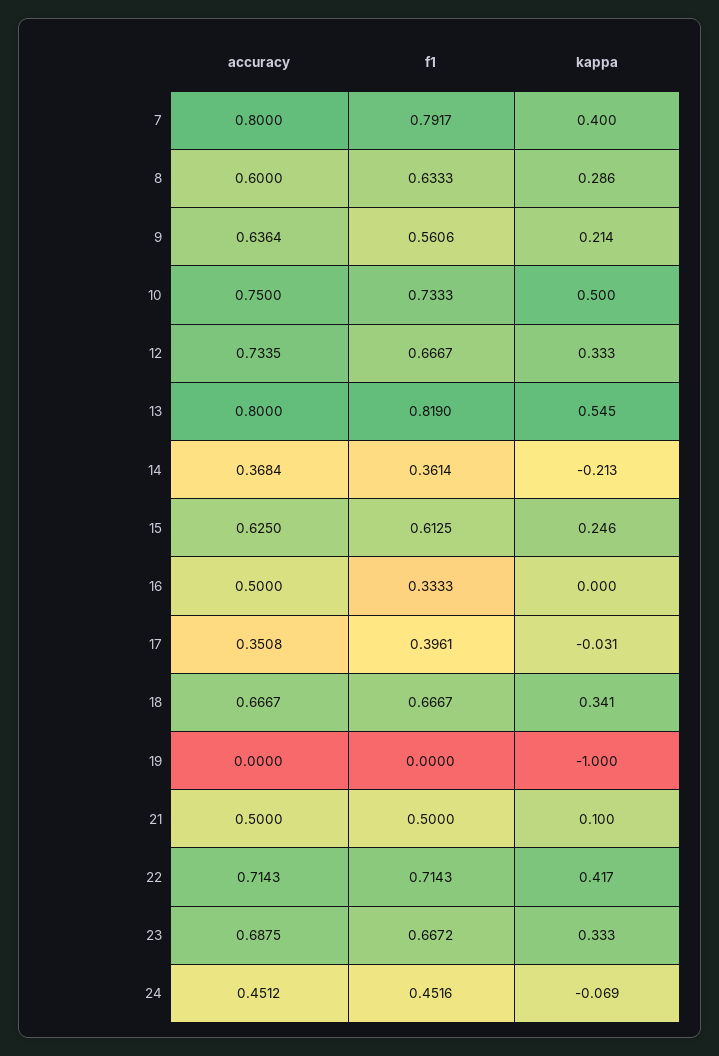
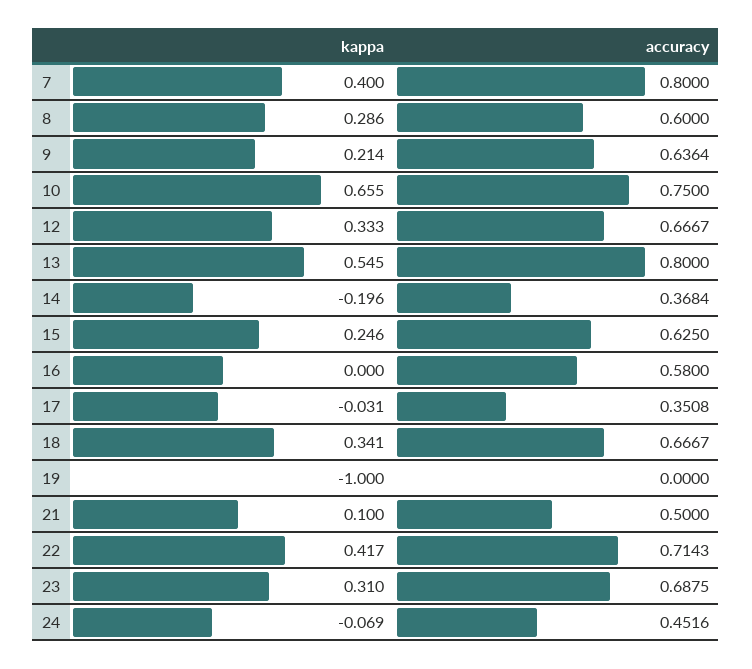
f1, 7: 0.7917 -> none
f1, 8: 0.6333 -> none
f1, 9: 0.5606 -> none
f1, 10: 0.7333 -> none
kappa, 10: 0.5 -> 0.655
accuracy, 12: 0.7335 -> 0.6667
f1, 12: 0.6667 -> none
f1, 13: 0.819 -> none
f1, 14: 0.3614 -> none
kappa, 14: -0.213 -> -0.196
f1, 15: 0.6125 -> none
accuracy, 16: 0.5 -> 0.58
f1, 16: 0.3333 -> none
f1, 17: 0.3961 -> none
f1, 18: 0.6667 -> none
f1, 19: 0 -> none
f1, 21: 0.5 -> none
f1, 22: 0.7143 -> none
f1, 23: 0.6672 -> none
kappa, 23: 0.333 -> 0.31
accuracy, 24: 0.4512 -> 0.4516
f1, 24: 0.4516 -> none

